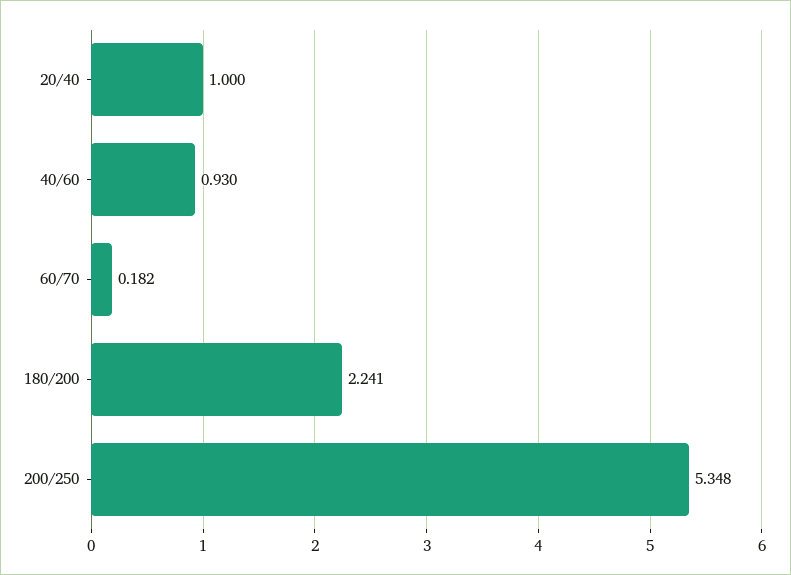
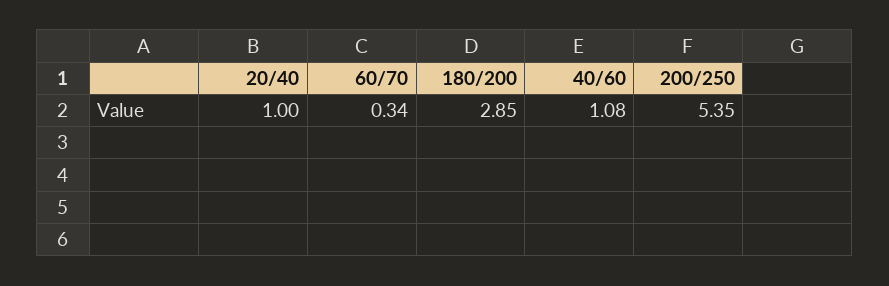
40/60: 0.93 -> 1.08
60/70: 0.182 -> 0.34
180/200: 2.241 -> 2.85

